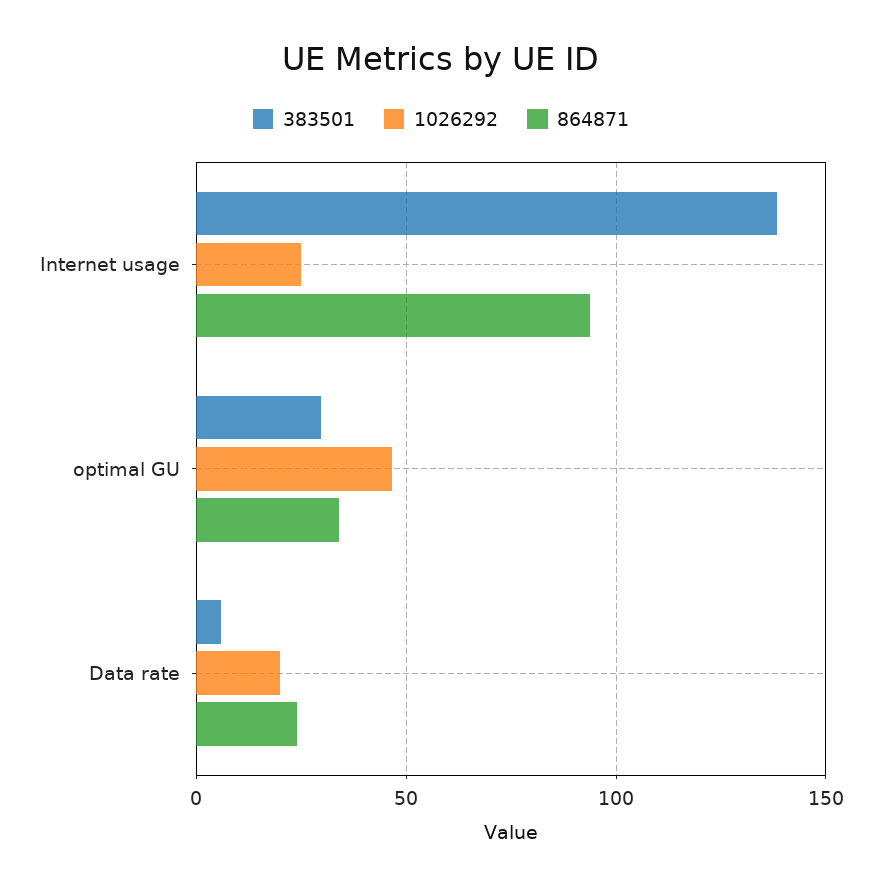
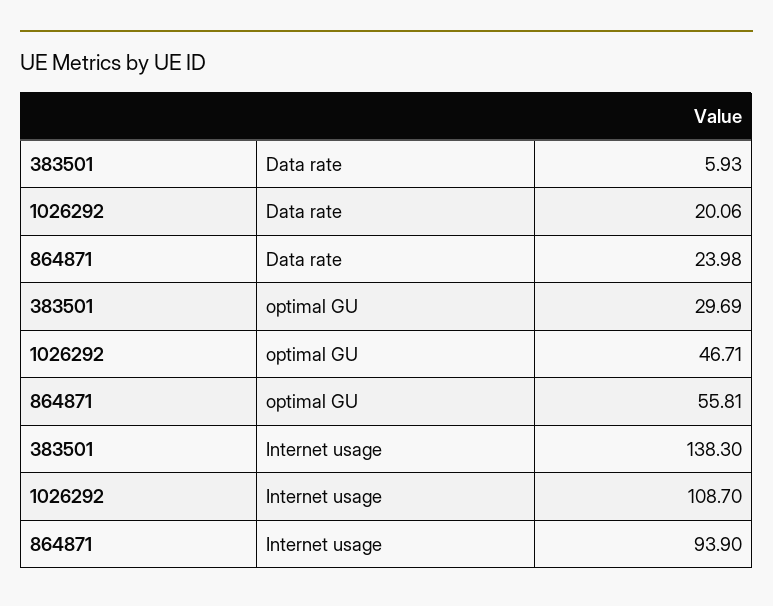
1026292, Internet usage: 25 -> 108.7
864871, optimal GU: 35 -> 55.81

